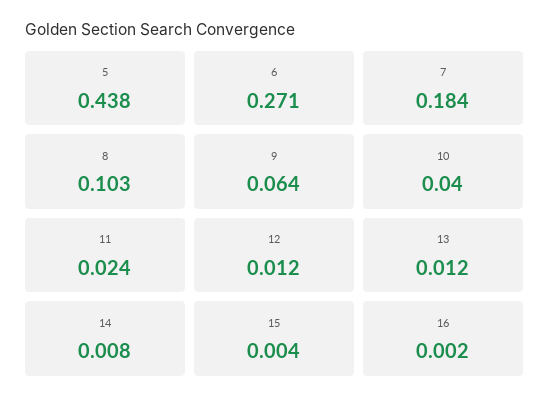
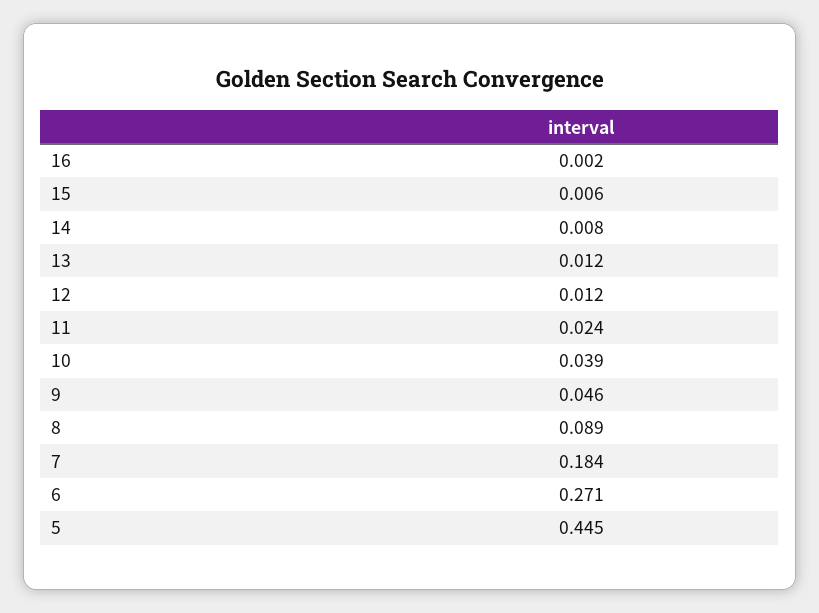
5: 0.438 -> 0.445
8: 0.103 -> 0.089
9: 0.064 -> 0.046
10: 0.04 -> 0.039
15: 0.004 -> 0.006

